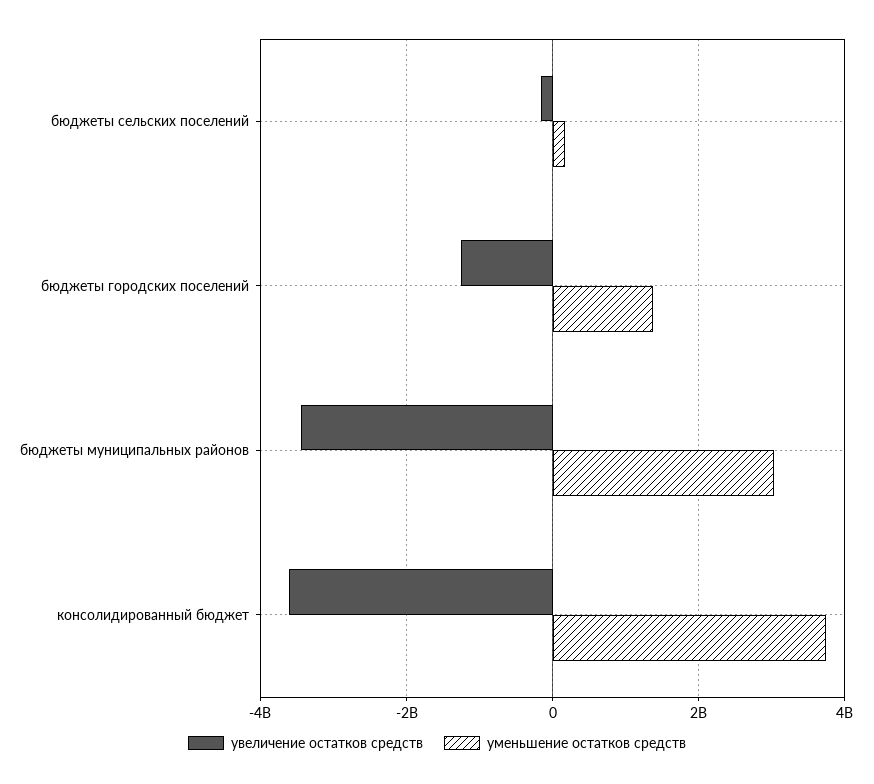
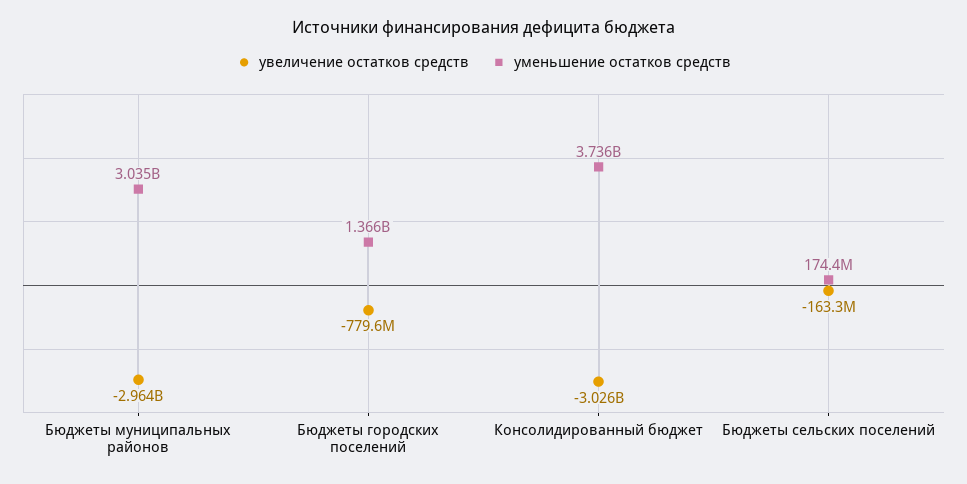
увеличение остатков средств, бюджеты городских поселений: -1200000000 -> -779600000
увеличение остатков средств, бюджеты муниципальных районов: -3400000000 -> -2964000000
увеличение остатков средств, консолидированный бюджет: -3600000000 -> -3026000000

